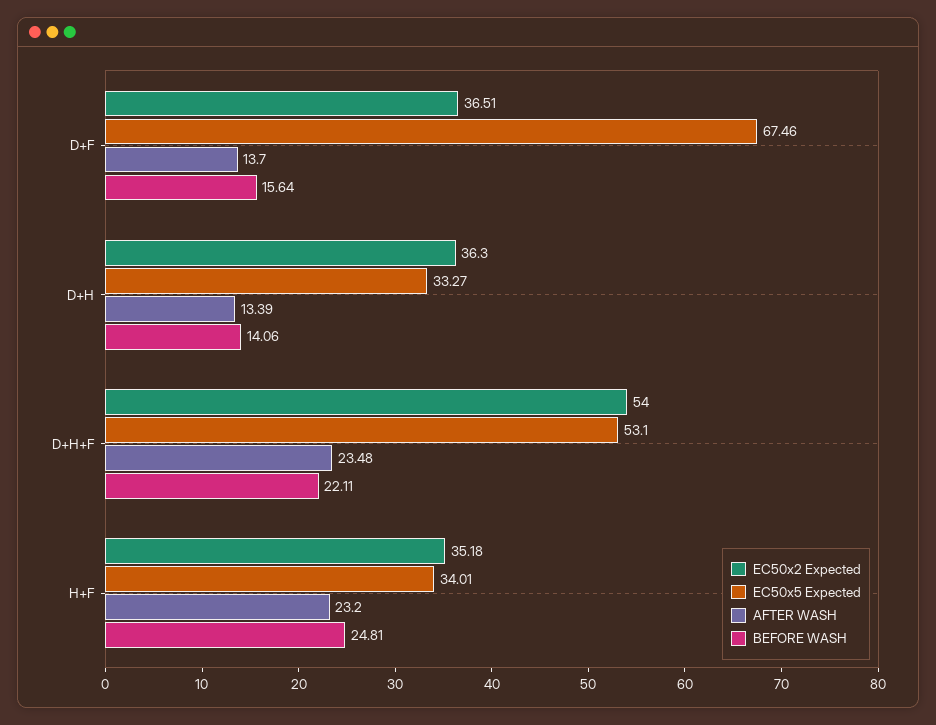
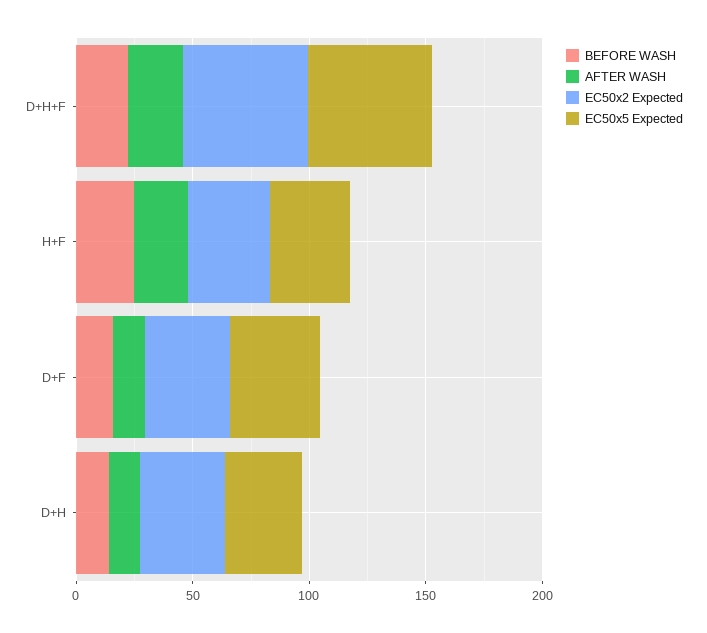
EC50x5 Expected, D+F: 67.46 -> 40

